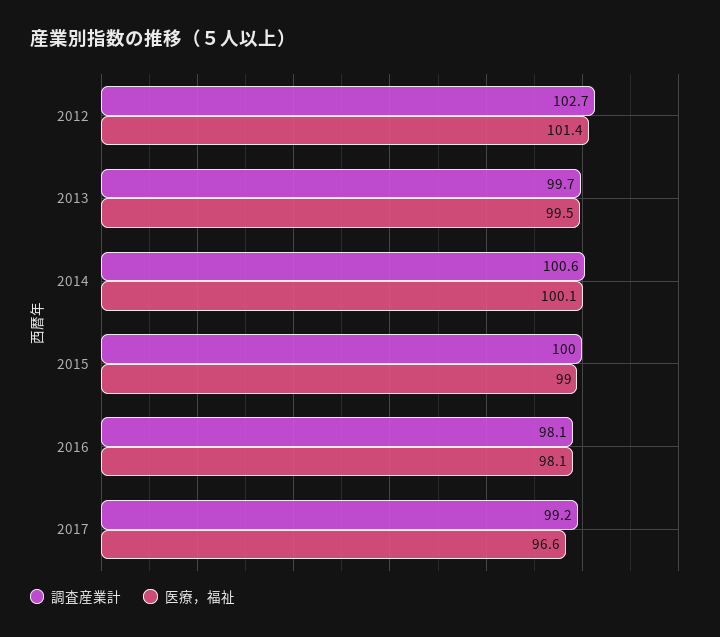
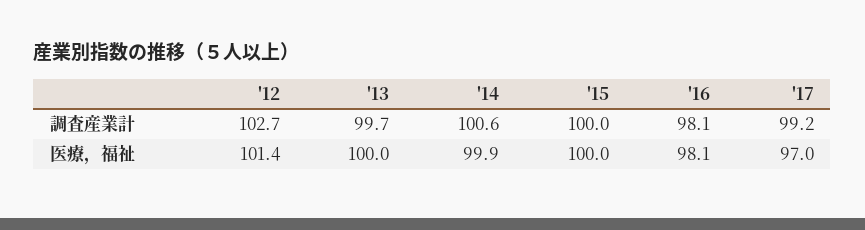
医療，福祉, 2013: 99.5 -> 100
医療，福祉, 2014: 100.1 -> 99.9
医療，福祉, 2015: 99 -> 100
医療，福祉, 2017: 96.6 -> 97

